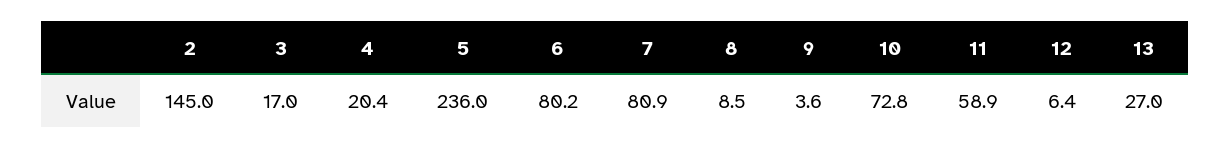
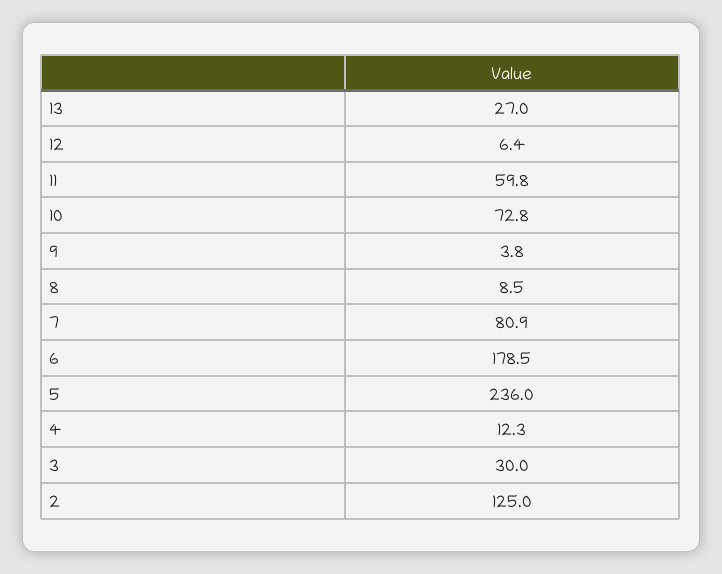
2: 145 -> 125
3: 17 -> 30
4: 20.4 -> 12.3
6: 80.2 -> 178.5
9: 3.6 -> 3.8
11: 58.9 -> 59.8

